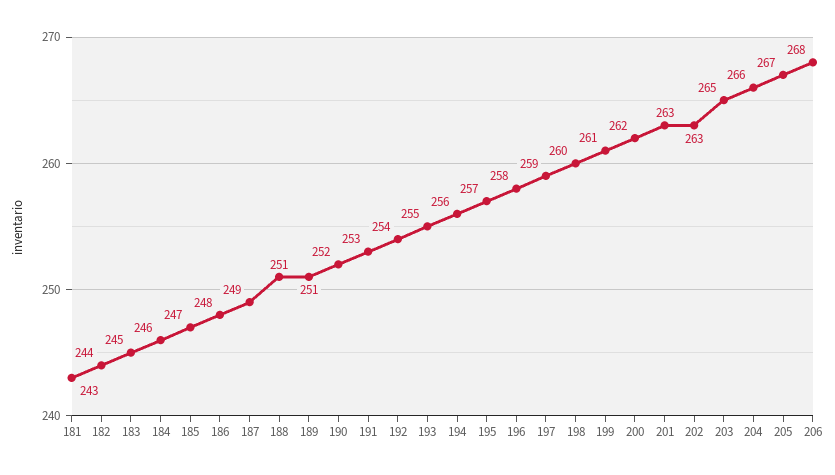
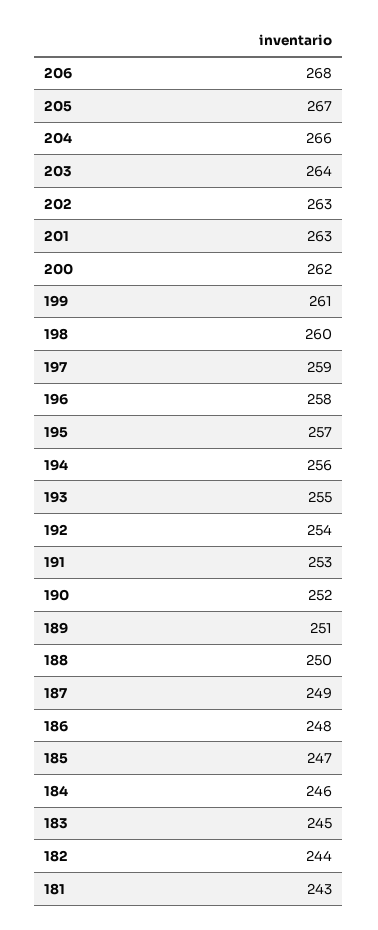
188: 251 -> 250
203: 265 -> 264

